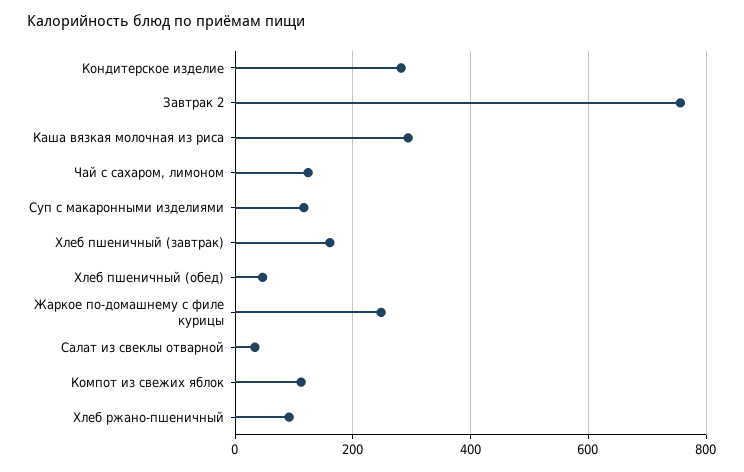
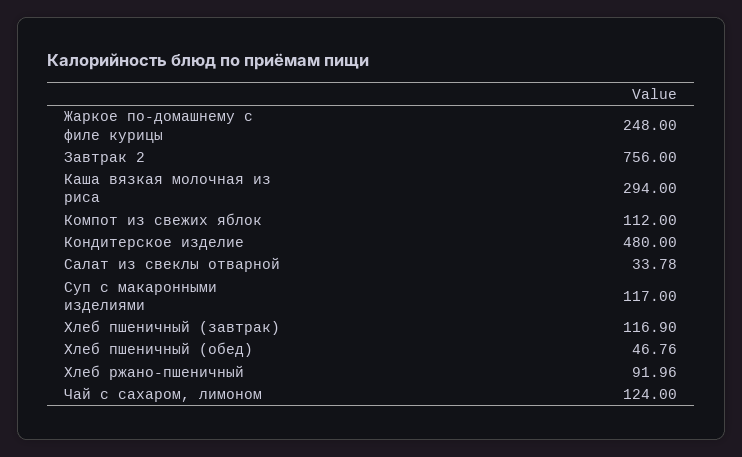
Кондитерское изделие: 280 -> 480
Хлеб пшеничный (завтрак): 160 -> 116.9

